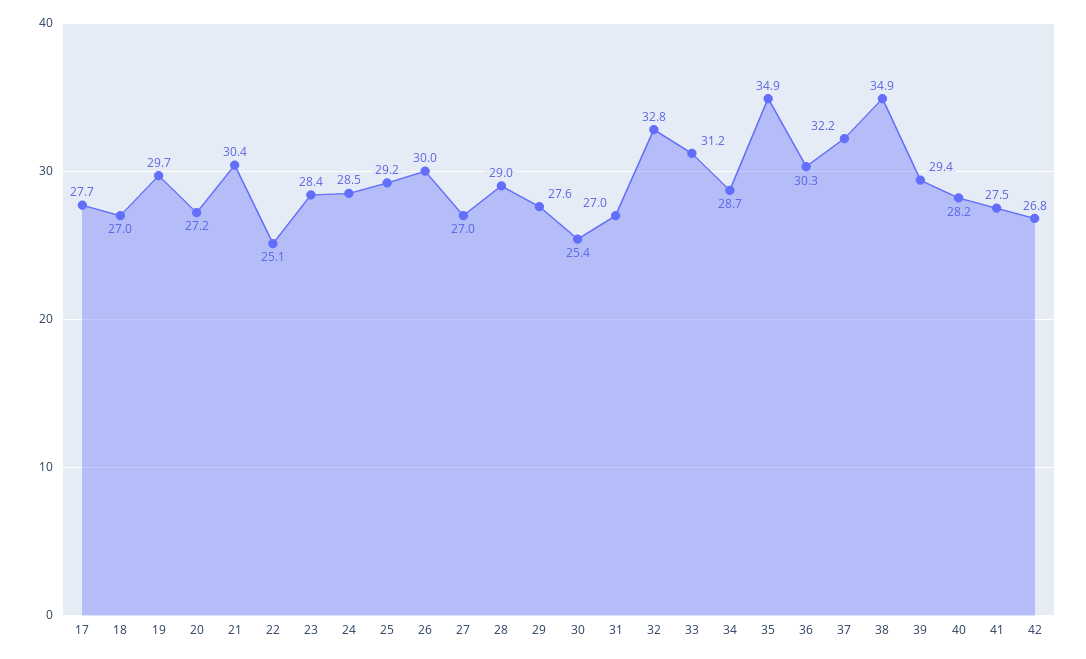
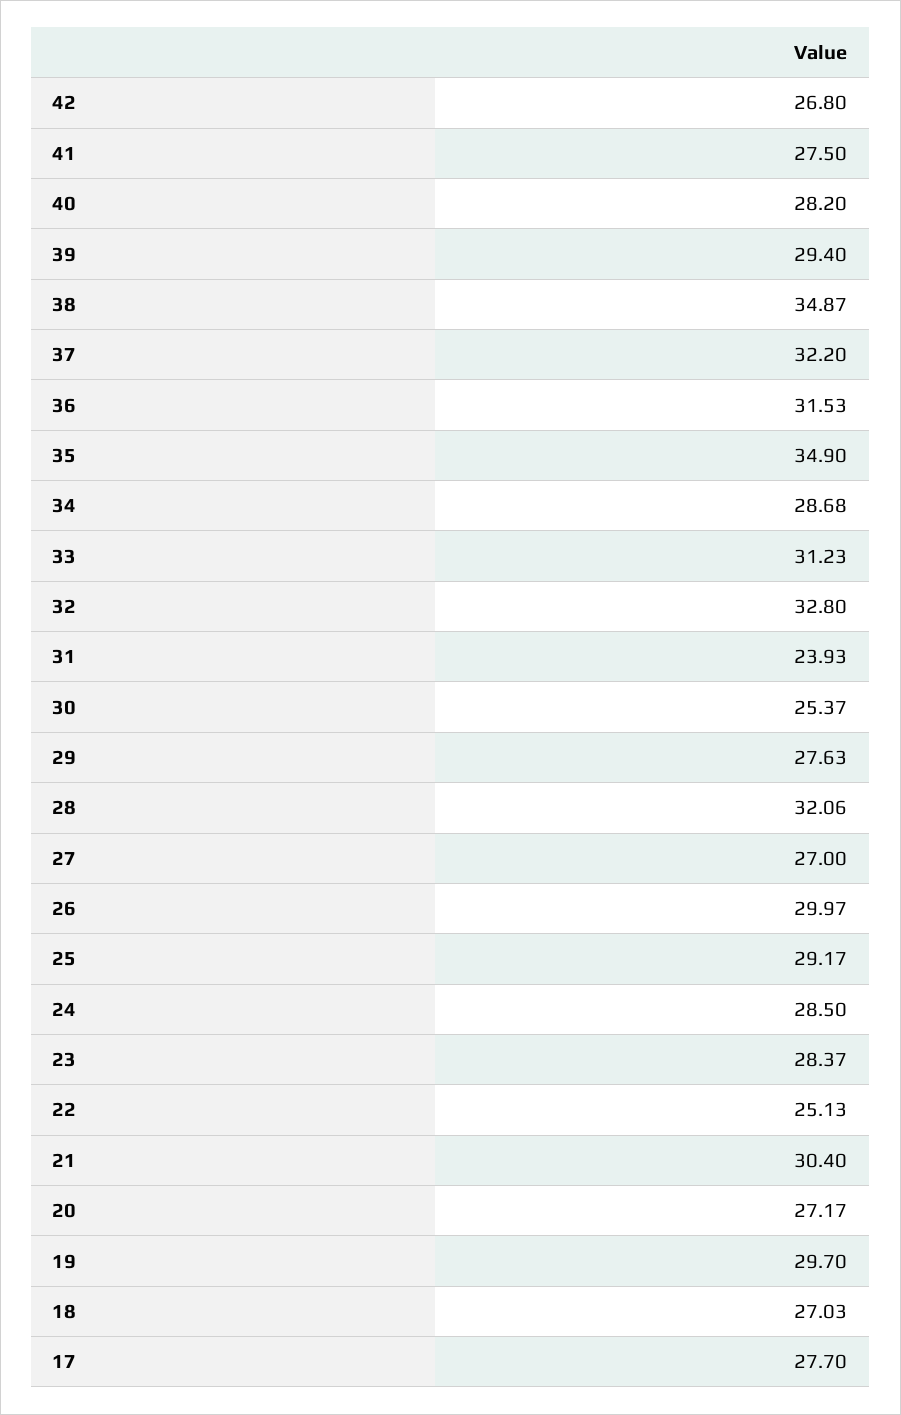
28: 29 -> 32.06
31: 27 -> 23.93
36: 30.3 -> 31.53

